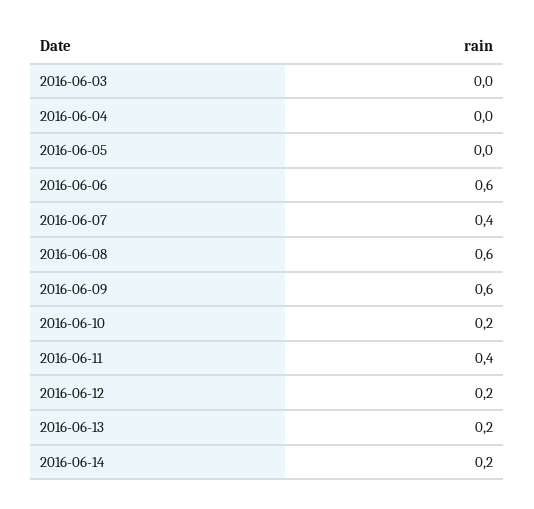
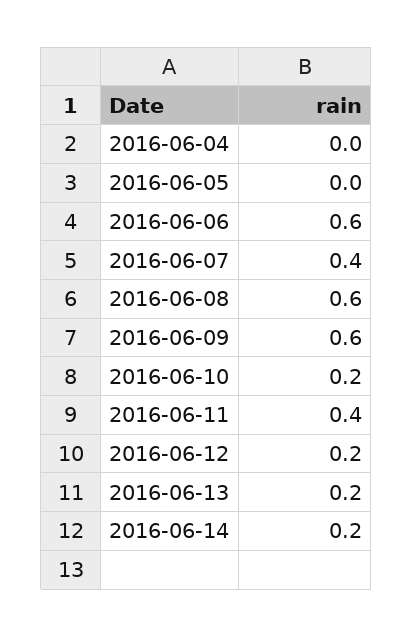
2016-06-03: 0 -> none

